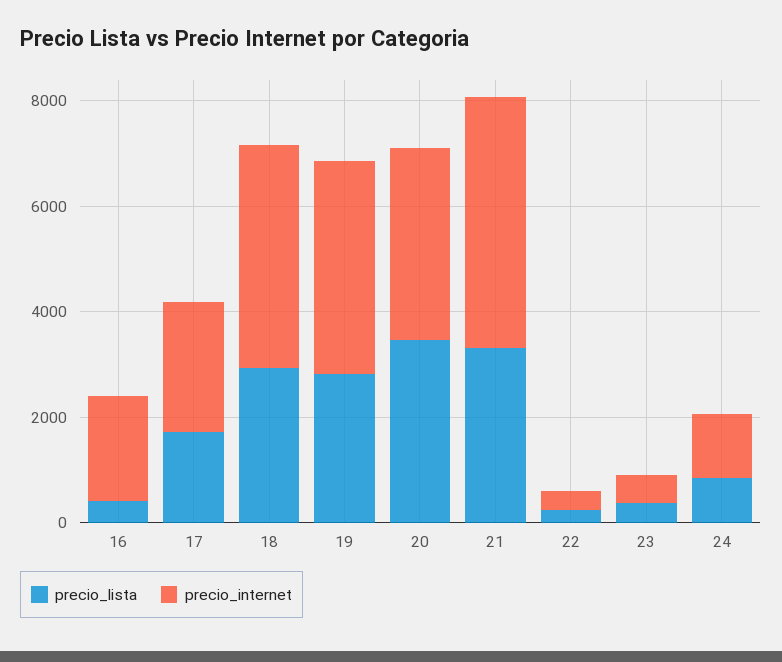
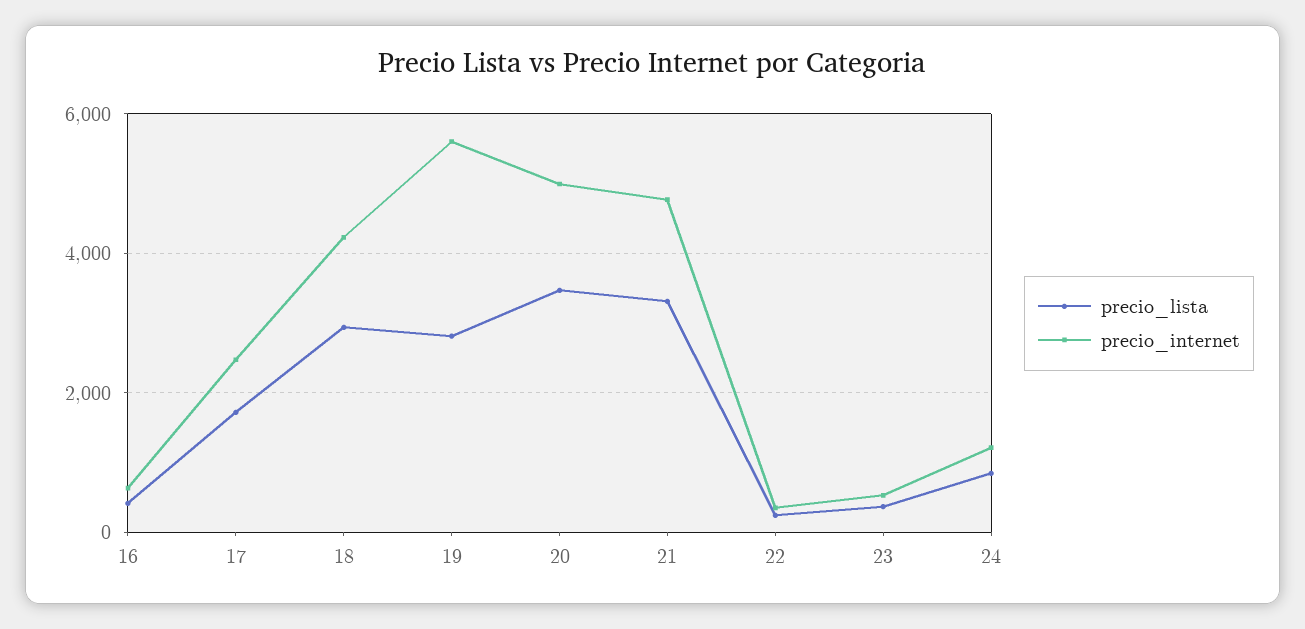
precio_internet, 16: 2000 -> 600
precio_internet, 19: 4000 -> 5600
precio_internet, 20: 3500 -> 5000

